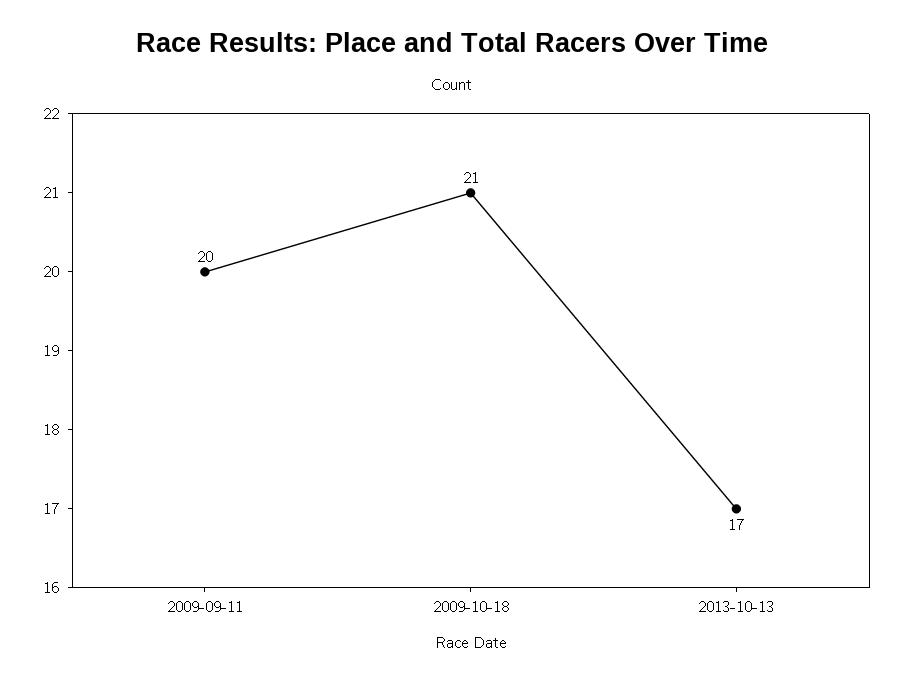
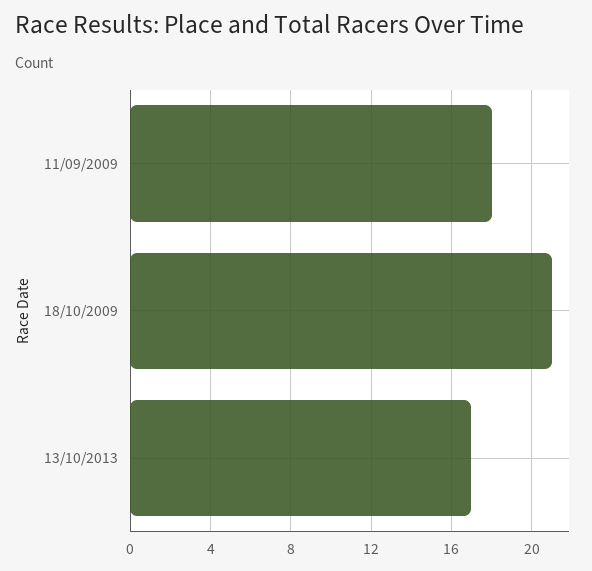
2009-09-11: 20 -> 18

